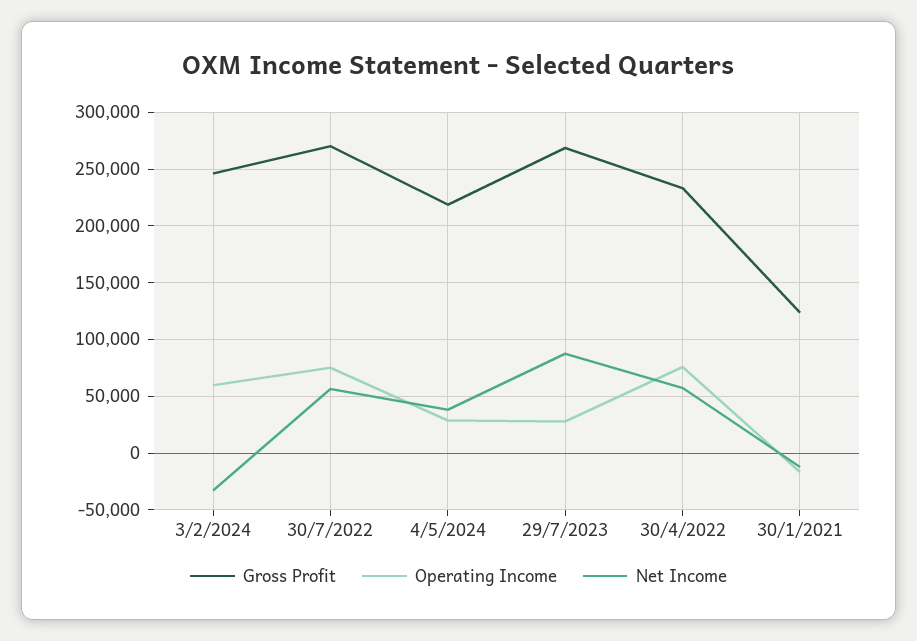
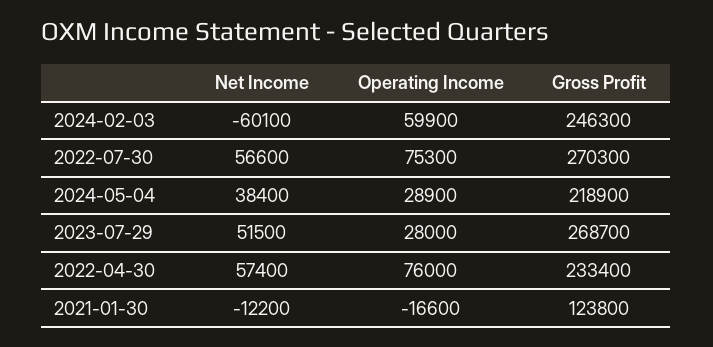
Net Income, 3/2/2024: -30000 -> -60100
Net Income, 29/7/2023: 90000 -> 51500

